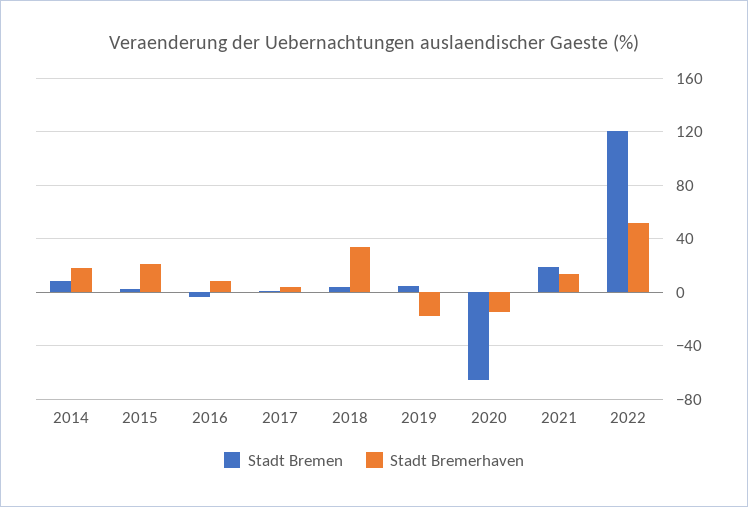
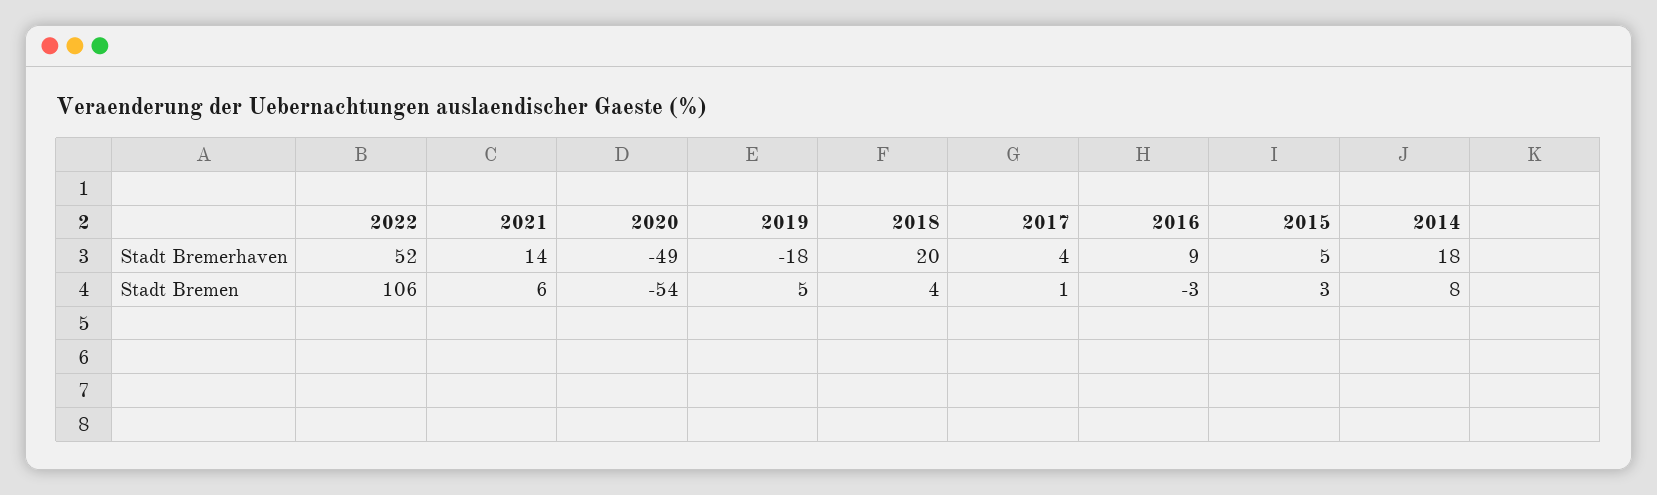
Stadt Bremerhaven, 2015: 20 -> 5
Stadt Bremerhaven, 2018: 35 -> 20
Stadt Bremen, 2020: -65 -> -54
Stadt Bremerhaven, 2020: -15 -> -49
Stadt Bremen, 2021: 20 -> 6
Stadt Bremen, 2022: 120 -> 106

